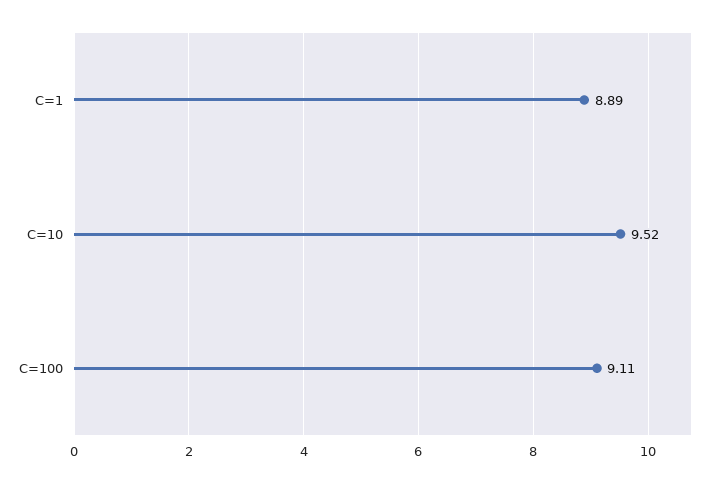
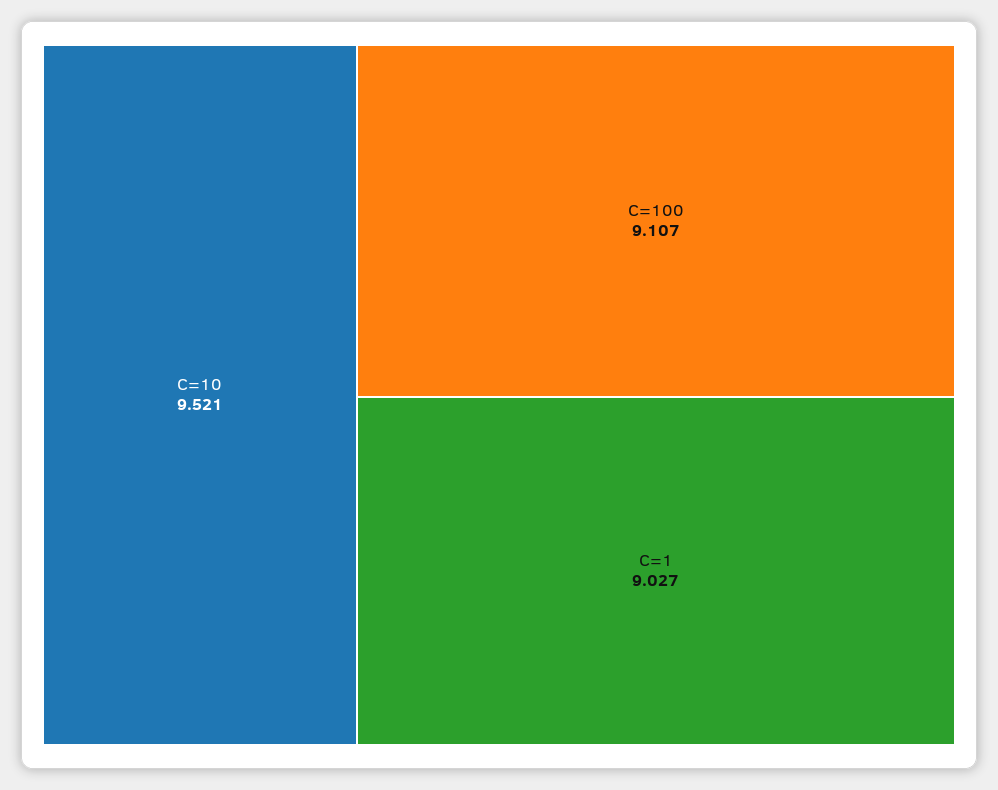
C=1: 8.89 -> 9.027

